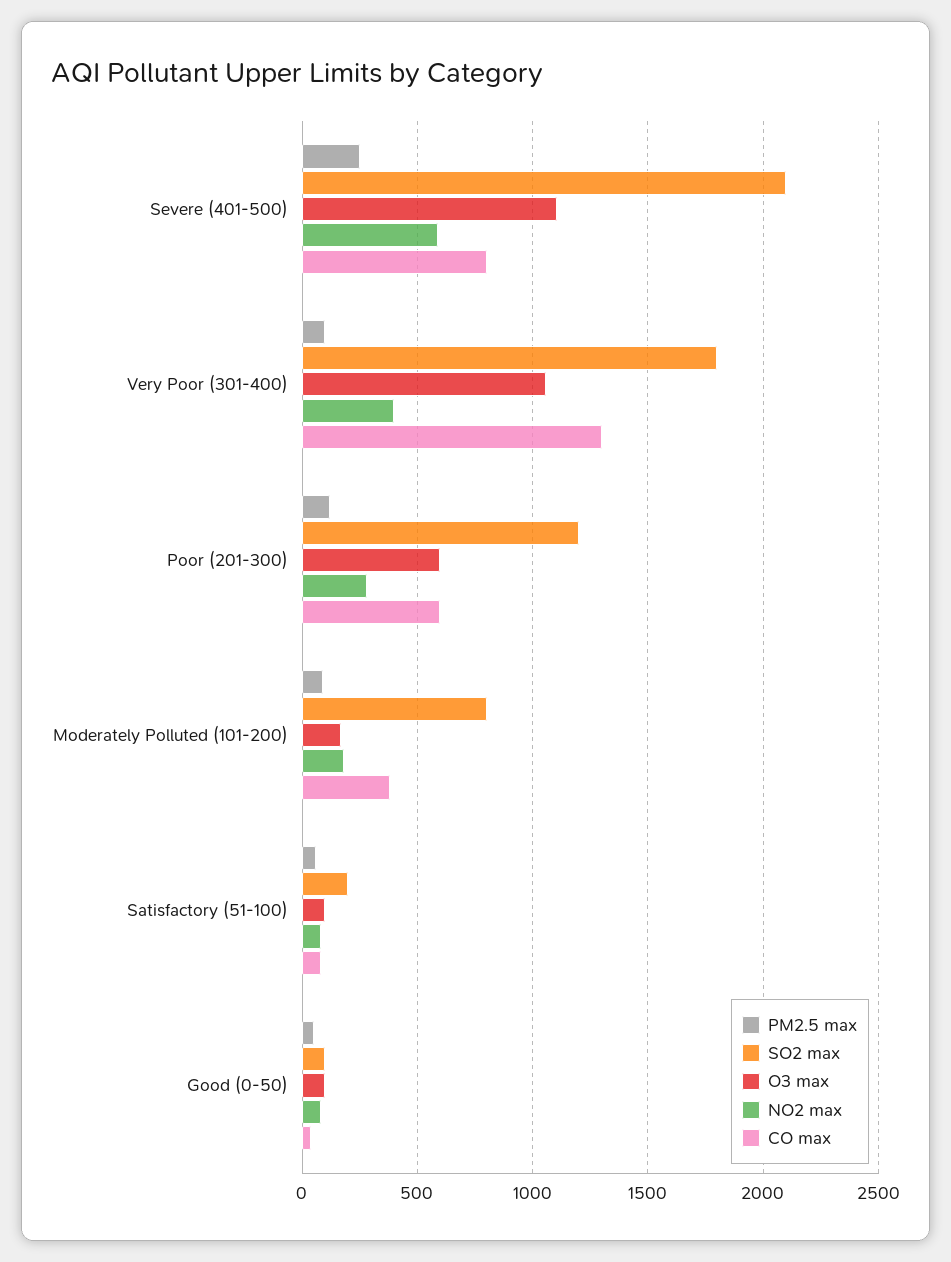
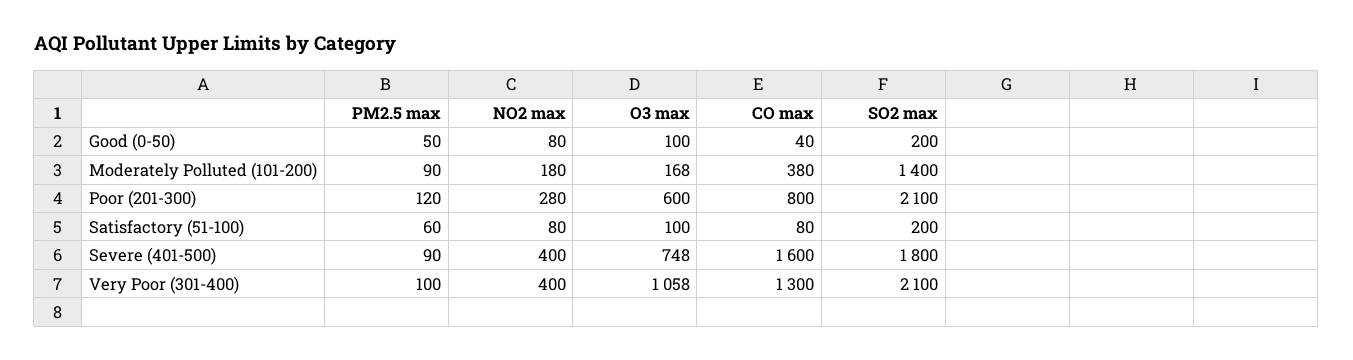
PM2.5 max, Severe (401-500): 250 -> 90
SO2 max, Severe (401-500): 2100 -> 1800
O3 max, Severe (401-500): 1100 -> 748
NO2 max, Severe (401-500): 600 -> 400
CO max, Severe (401-500): 800 -> 1600
SO2 max, Very Poor (301-400): 1800 -> 2100
SO2 max, Poor (201-300): 1200 -> 2100
CO max, Poor (201-300): 600 -> 800
SO2 max, Moderately Polluted (101-200): 800 -> 1400
SO2 max, Good (0-50): 100 -> 200

